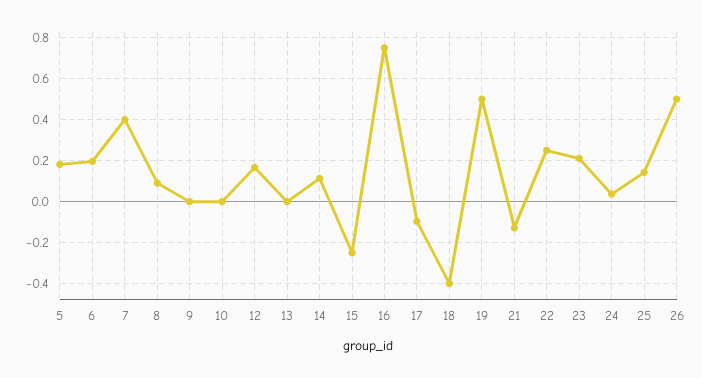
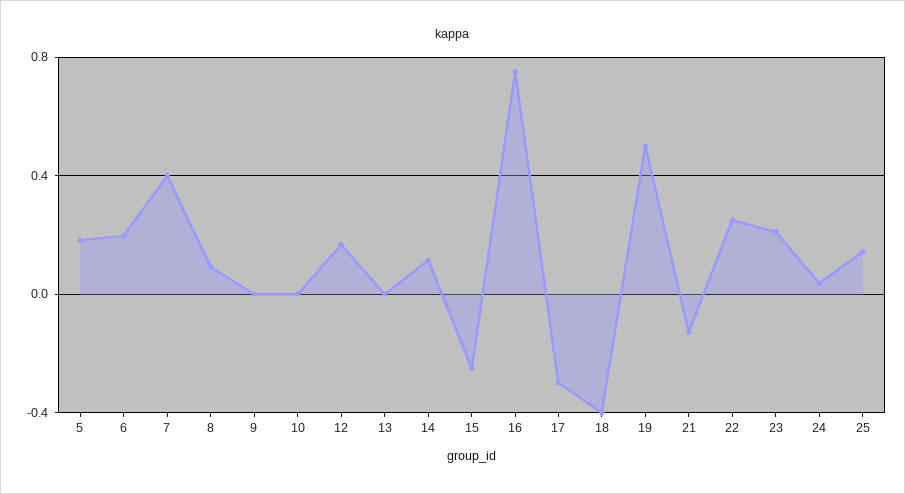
17: -0.1 -> -0.3
26: 0.5 -> none

